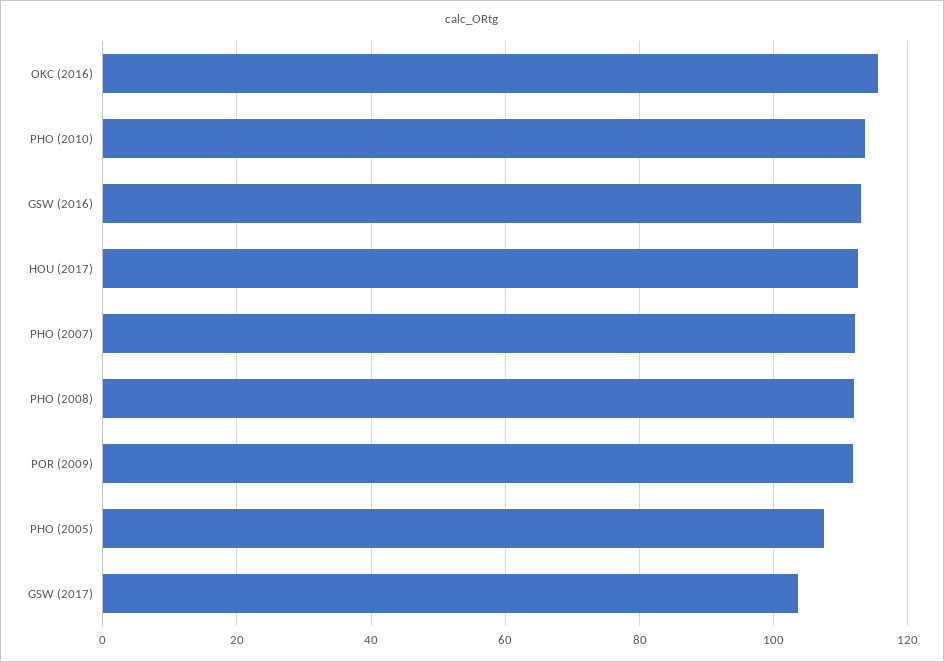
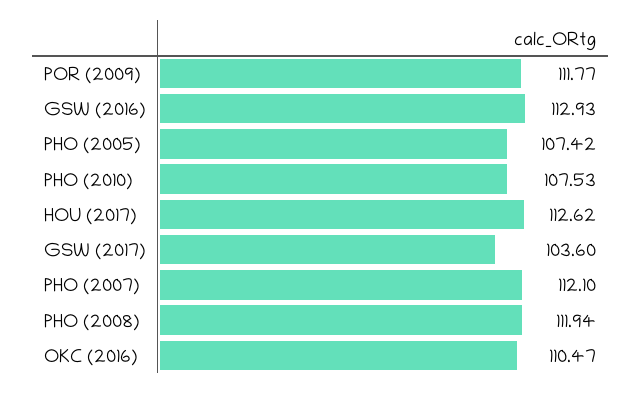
OKC (2016): 116 -> 110.47
PHO (2010): 114 -> 107.53

